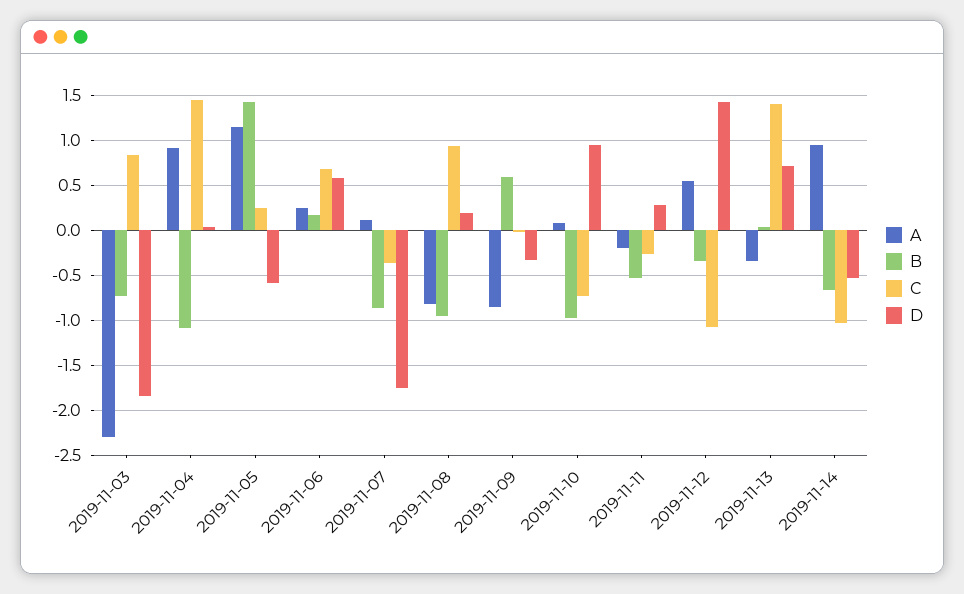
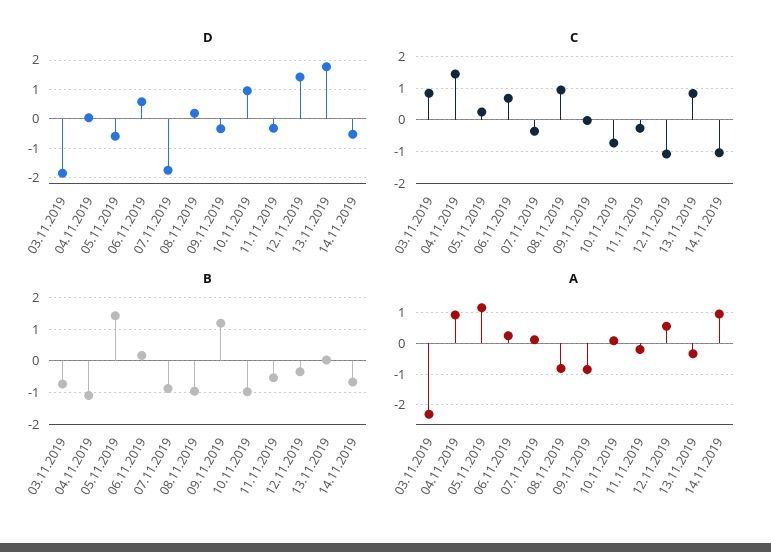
B, 2019-11-09: 0.6 -> 1.2
D, 2019-11-11: 0.3 -> -0.25
C, 2019-11-13: 1.4 -> 0.8
D, 2019-11-13: 0.7 -> 1.75

